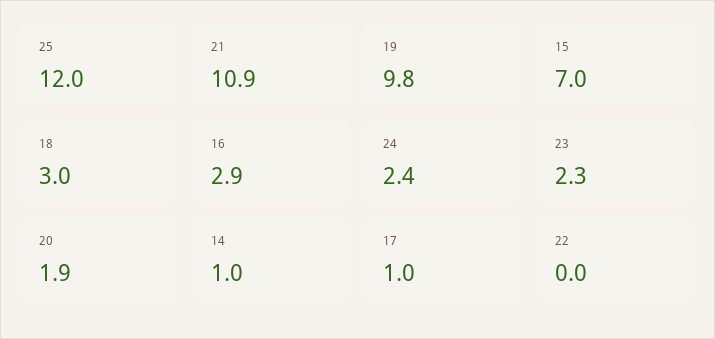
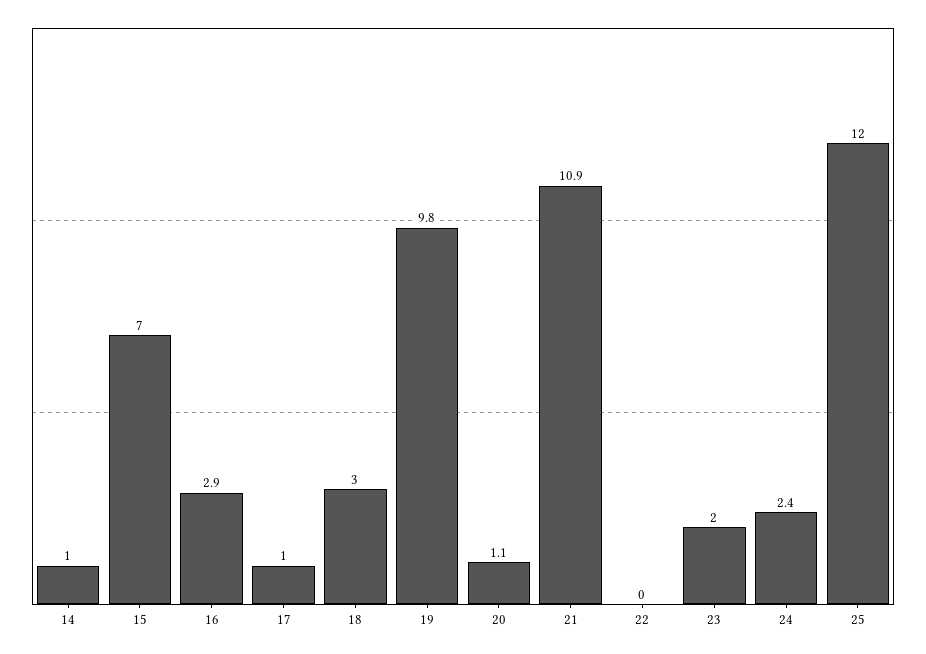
23: 2.3 -> 2
20: 1.9 -> 1.1

